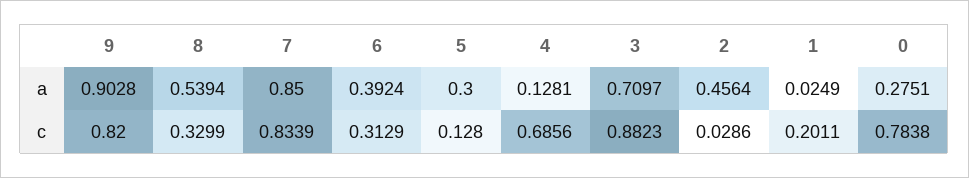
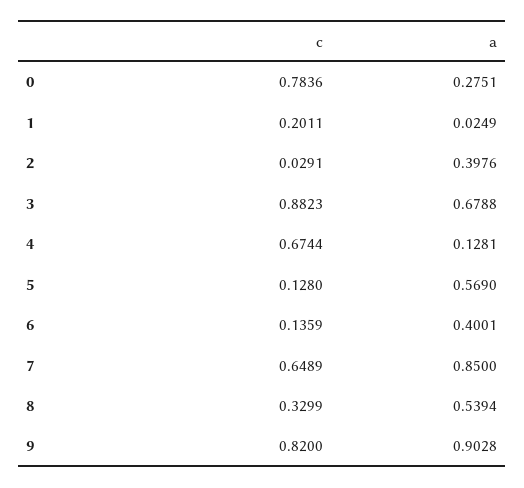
6, a: 0.3924 -> 0.4001
5, a: 0.3 -> 0.569
3, a: 0.7097 -> 0.6788
2, a: 0.4564 -> 0.3976
7, c: 0.8339 -> 0.6489
6, c: 0.3129 -> 0.1359
4, c: 0.6856 -> 0.6744
2, c: 0.0286 -> 0.0291
0, c: 0.7838 -> 0.7836

